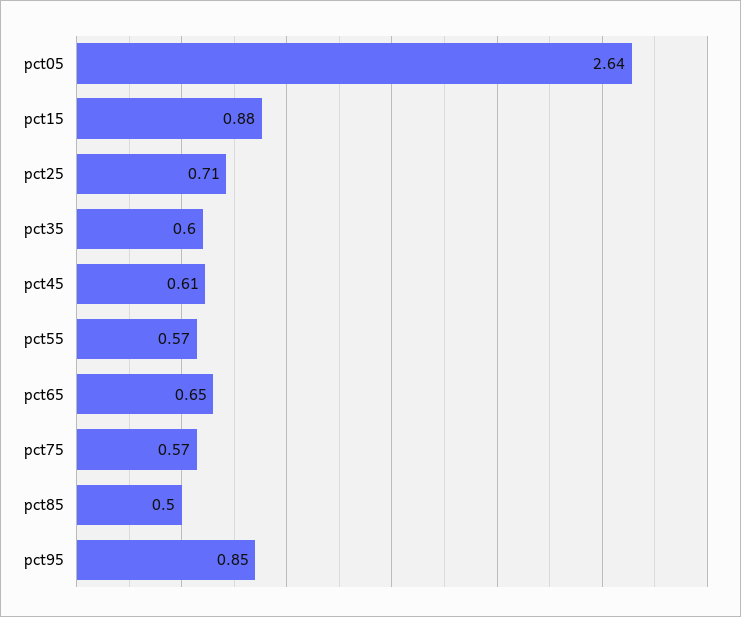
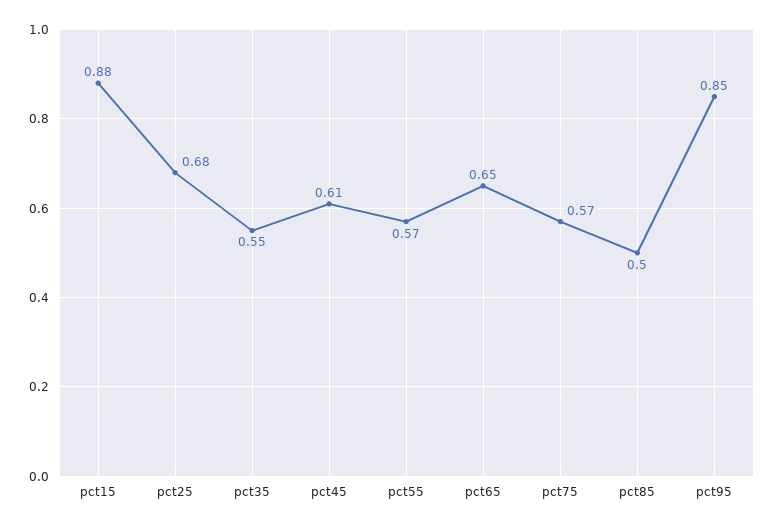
pct05: 2.64 -> none
pct25: 0.71 -> 0.68
pct35: 0.6 -> 0.55

